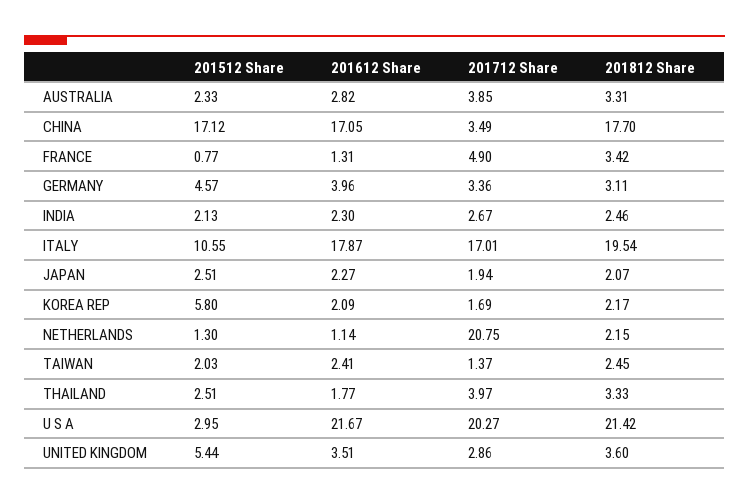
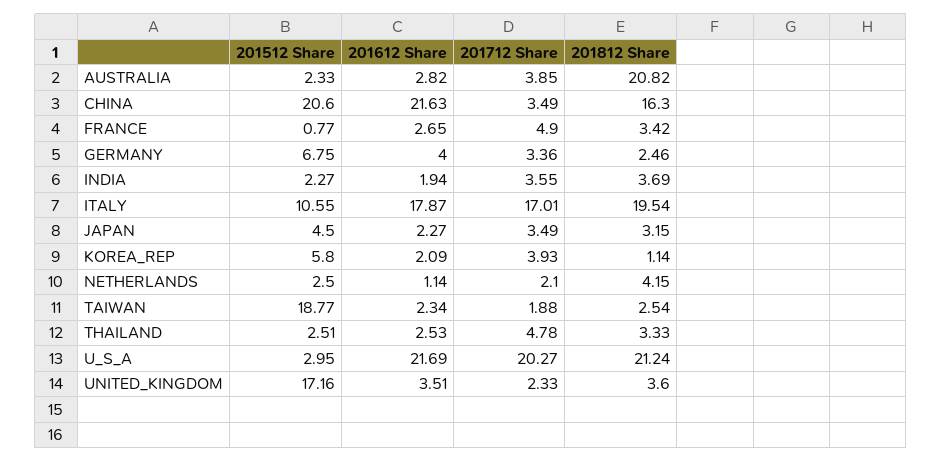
201812 Share, AUSTRALIA: 3.31 -> 20.82
201512 Share, CHINA: 17.12 -> 20.6
201612 Share, CHINA: 17.05 -> 21.63
201812 Share, CHINA: 17.7 -> 16.3
201612 Share, FRANCE: 1.31 -> 2.65
201512 Share, GERMANY: 4.57 -> 6.75
201612 Share, GERMANY: 3.96 -> 4
201812 Share, GERMANY: 3.11 -> 2.46
201512 Share, INDIA: 2.13 -> 2.27
201612 Share, INDIA: 2.3 -> 1.94
201712 Share, INDIA: 2.67 -> 3.55
201812 Share, INDIA: 2.46 -> 3.69
201512 Share, JAPAN: 2.51 -> 4.5
201712 Share, JAPAN: 1.94 -> 3.49
201812 Share, JAPAN: 2.07 -> 3.15
201712 Share, KOREA REP: 1.69 -> 3.93
201812 Share, KOREA REP: 2.17 -> 1.14
201512 Share, NETHERLANDS: 1.3 -> 2.5
201712 Share, NETHERLANDS: 20.75 -> 2.1
201812 Share, NETHERLANDS: 2.15 -> 4.15
201512 Share, TAIWAN: 2.03 -> 18.77
201612 Share, TAIWAN: 2.41 -> 2.34
201712 Share, TAIWAN: 1.37 -> 1.88
201812 Share, TAIWAN: 2.45 -> 2.54
201612 Share, THAILAND: 1.77 -> 2.53
201712 Share, THAILAND: 3.97 -> 4.78
201612 Share, U S A: 21.67 -> 21.69
201812 Share, U S A: 21.42 -> 21.24
201512 Share, UNITED KINGDOM: 5.44 -> 17.16
201712 Share, UNITED KINGDOM: 2.86 -> 2.33

